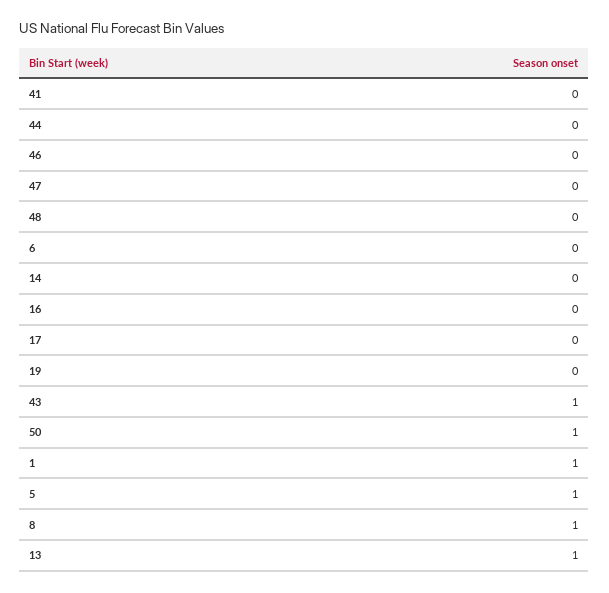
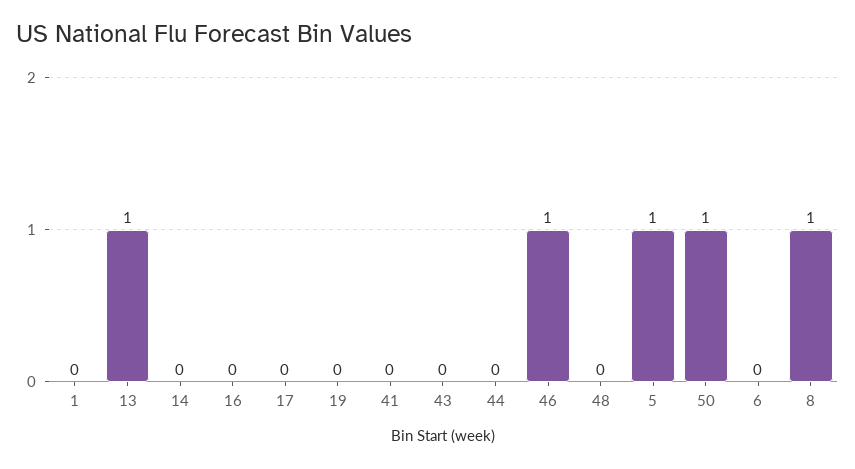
46: 0 -> 1
47: 0 -> none
43: 1 -> 0
1: 1 -> 0

